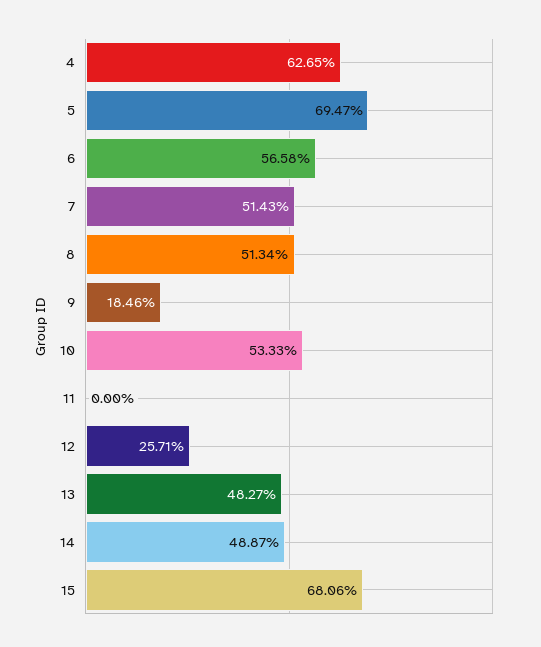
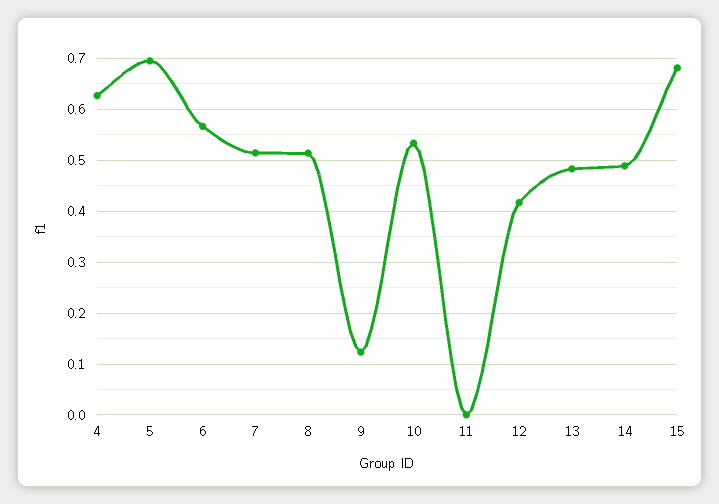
9: 0.1846 -> 0.12
12: 0.2571 -> 0.42

